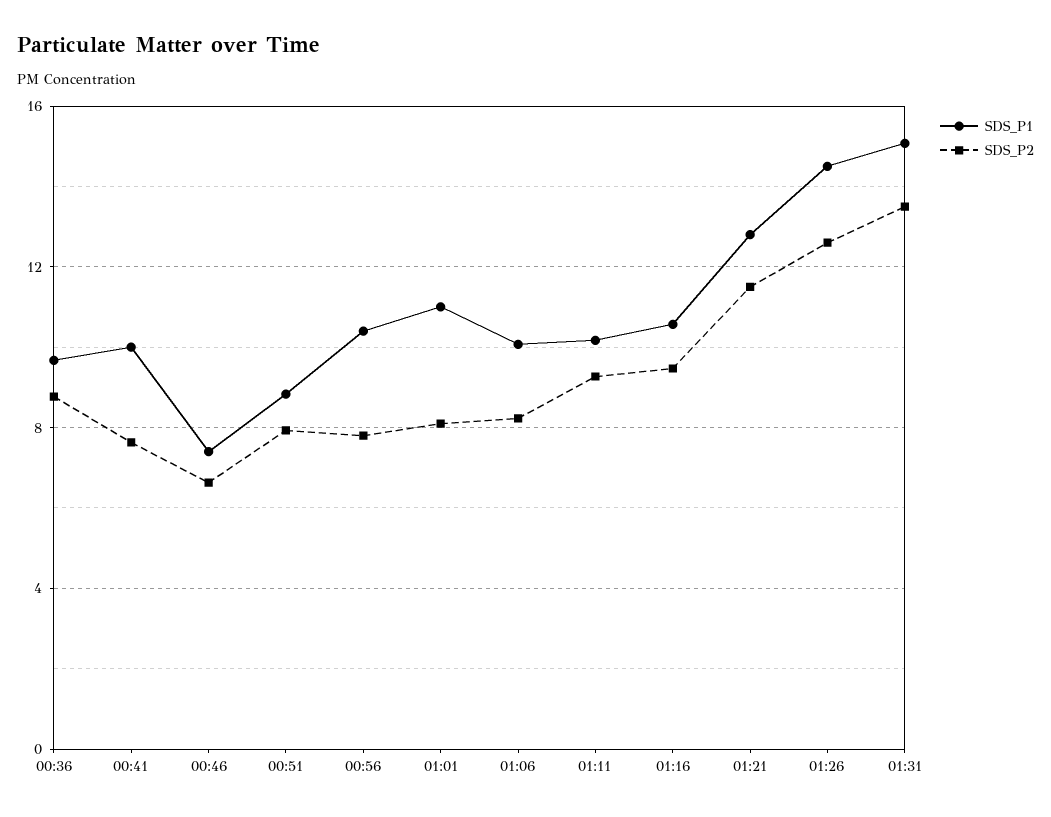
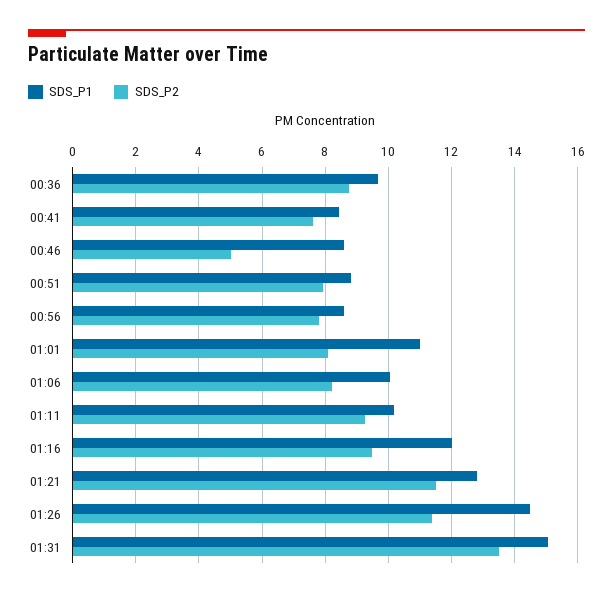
SDS_P1, 00:41: 10 -> 8.4
SDS_P1, 00:46: 7.5 -> 8.6
SDS_P2, 00:46: 6.5 -> 5
SDS_P1, 00:56: 10.5 -> 8.6
SDS_P1, 01:16: 10.5 -> 12
SDS_P2, 01:26: 12.5 -> 11.4

